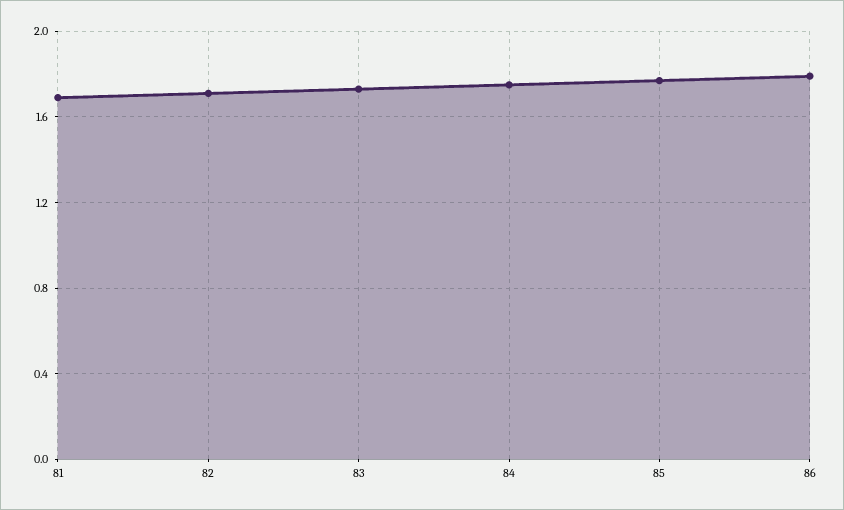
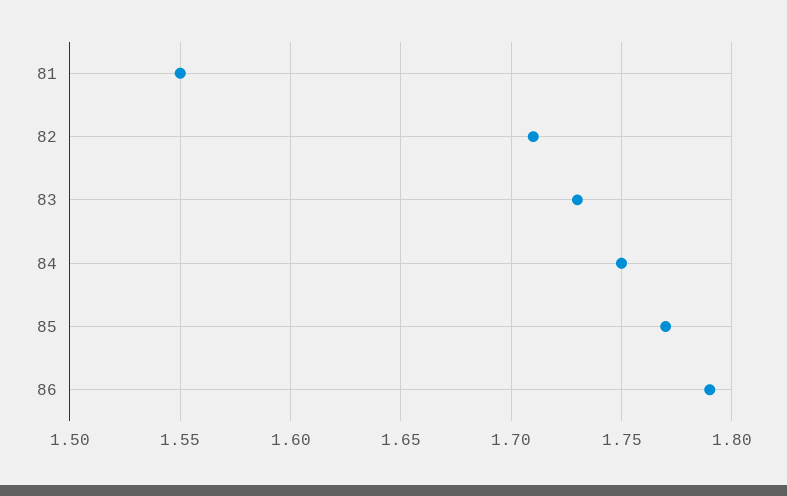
81: 1.7 -> 1.55

